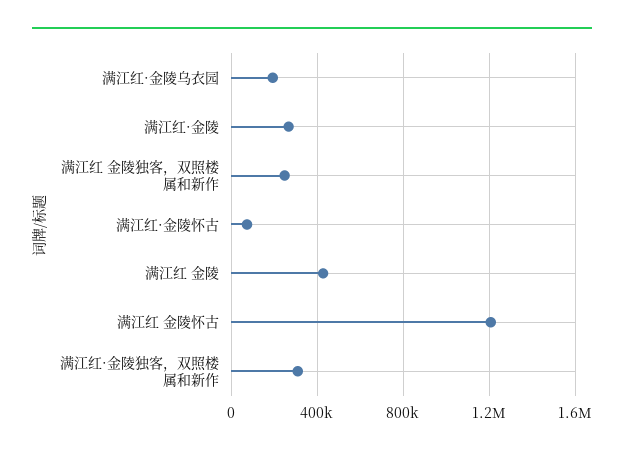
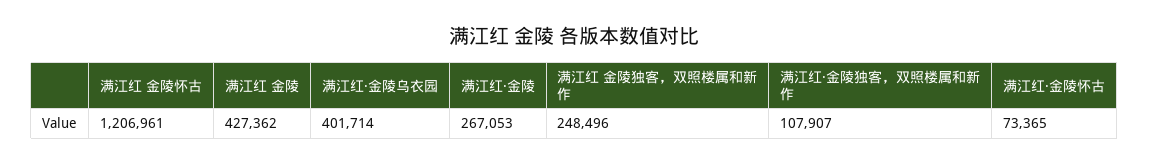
满江红·金陵乌衣园: 200000 -> 401714
满江红·金陵独客，双照楼属和新作: 300000 -> 107907

